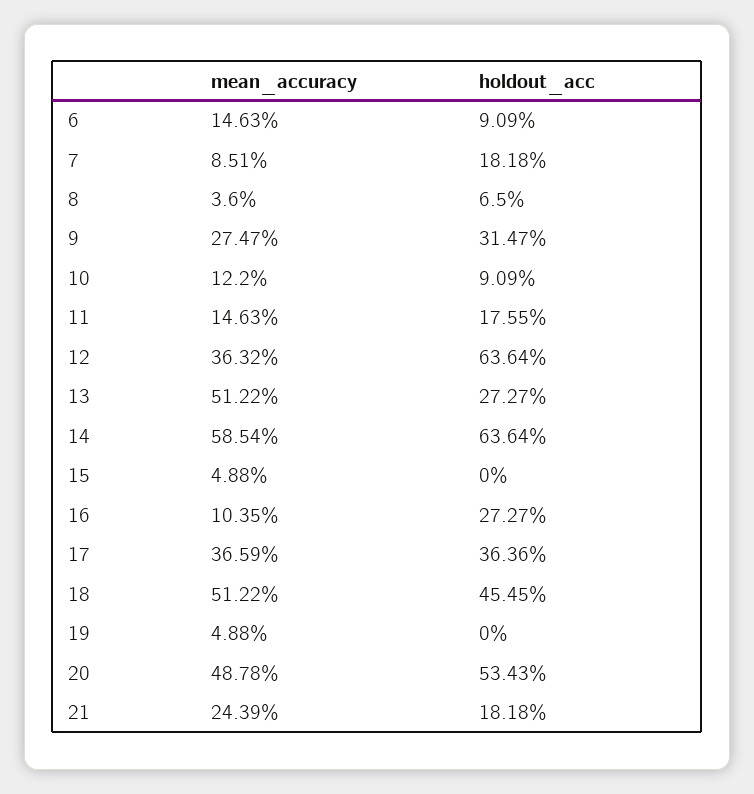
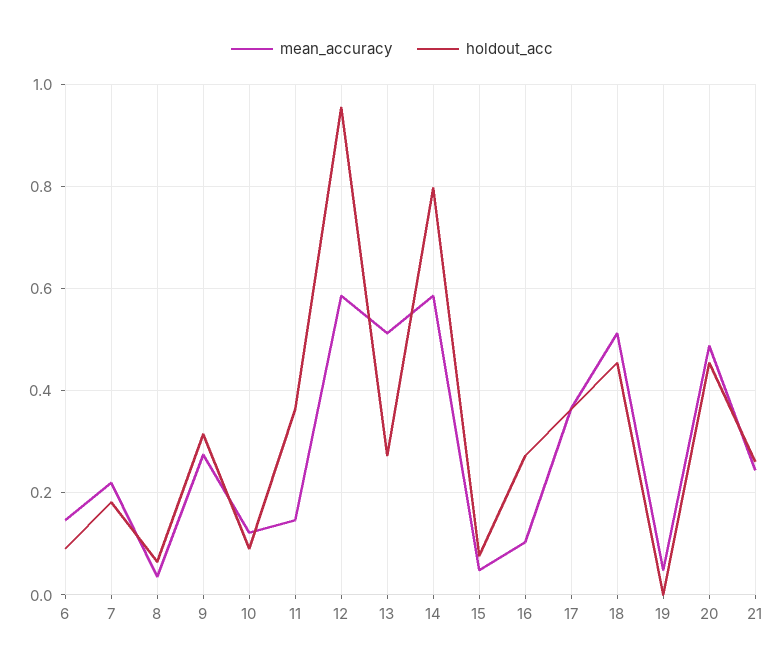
mean_accuracy, 7: 0.0851 -> 0.22
holdout_acc, 11: 0.1755 -> 0.36
mean_accuracy, 12: 0.3632 -> 0.58
holdout_acc, 12: 0.6364 -> 0.96
holdout_acc, 14: 0.6364 -> 0.8
holdout_acc, 15: 0 -> 0.08
holdout_acc, 20: 0.5343 -> 0.46
holdout_acc, 21: 0.1818 -> 0.26

